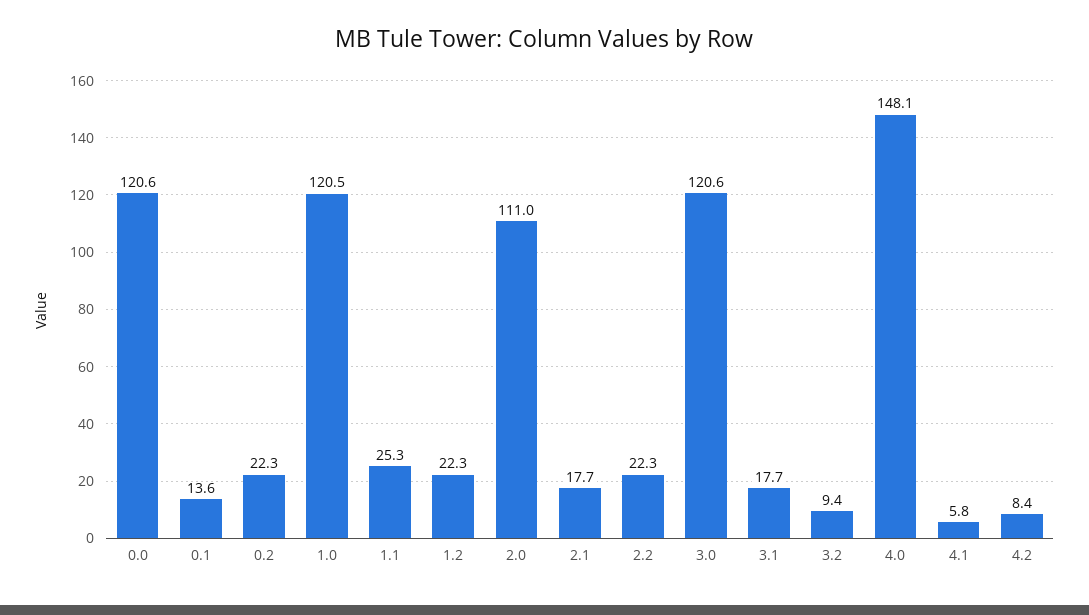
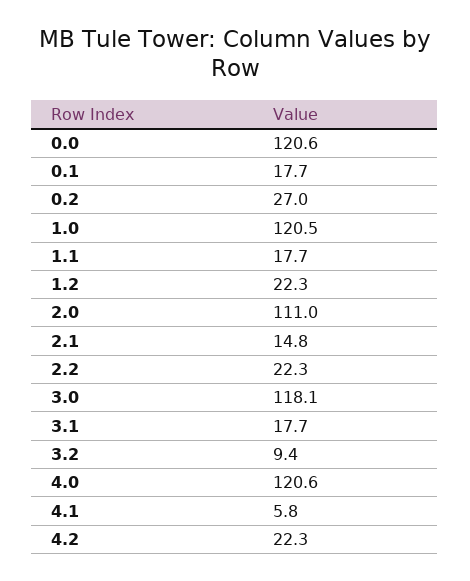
0.1: 13.6 -> 17.7
0.2: 22.3 -> 27
1.1: 25.3 -> 17.7
2.1: 17.7 -> 14.8
3.0: 120.6 -> 118.1
4.0: 148.1 -> 120.6
4.2: 8.4 -> 22.3

